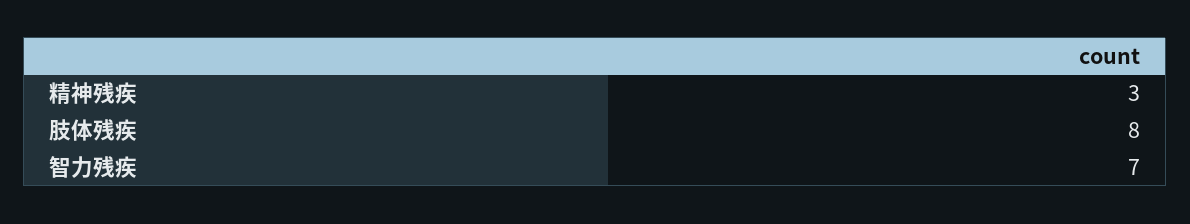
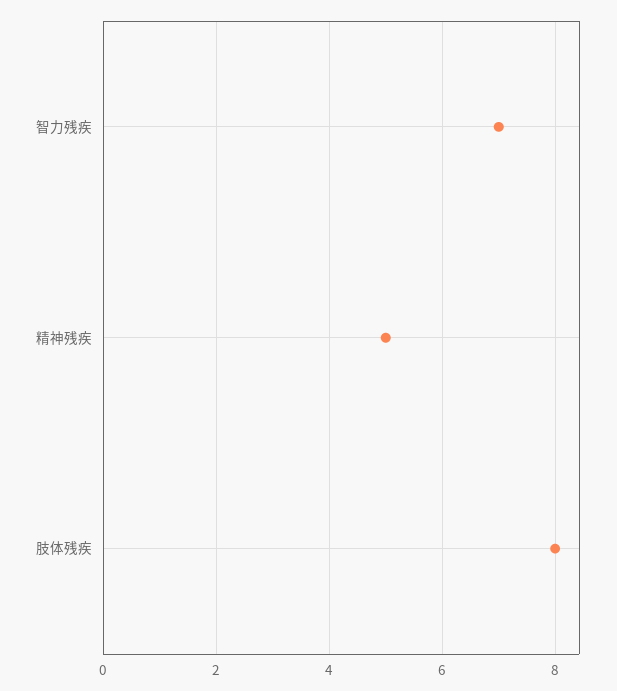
精神残疾: 3 -> 5

